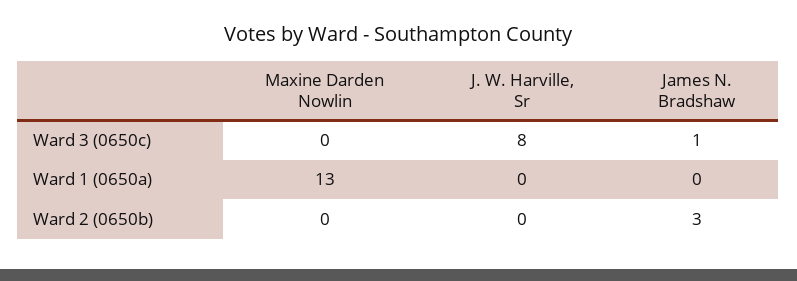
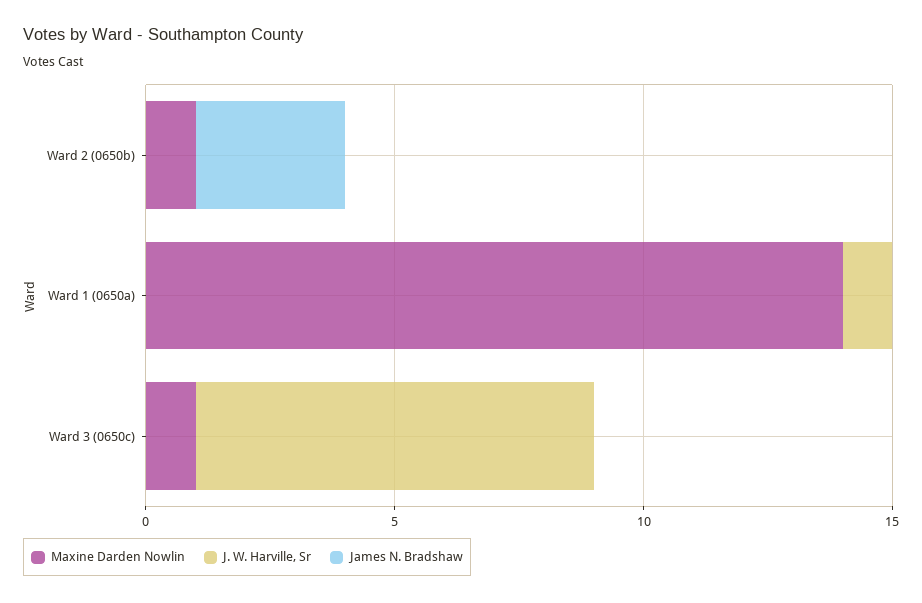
Maxine Darden Nowlin, Ward 3 (0650c): 0 -> 1
James N. Bradshaw, Ward 3 (0650c): 1 -> 0
Maxine Darden Nowlin, Ward 1 (0650a): 13 -> 14
J. W. Harville, Sr, Ward 1 (0650a): 0 -> 1
Maxine Darden Nowlin, Ward 2 (0650b): 0 -> 1

